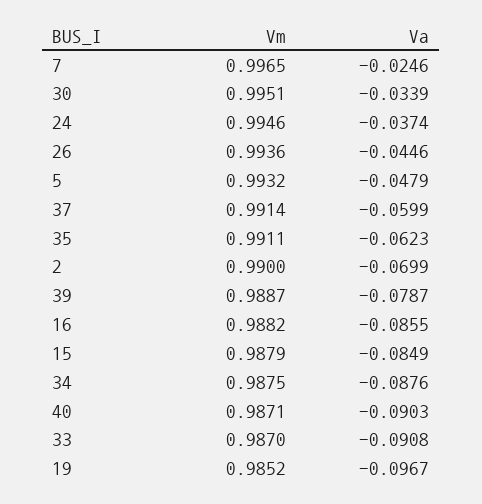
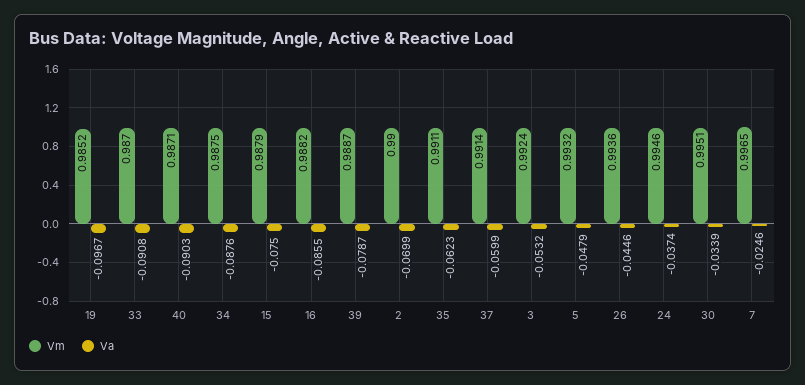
Va, 15: -0.0849 -> -0.075
Vm, 3: none -> 0.9924
Va, 3: none -> -0.0532

